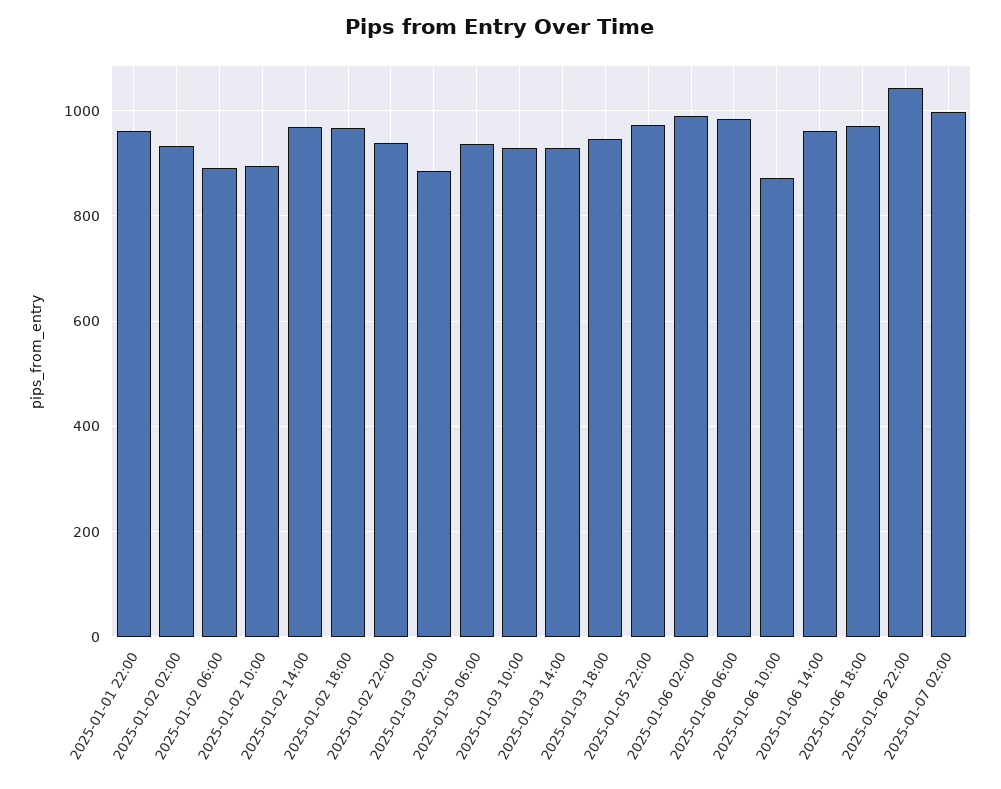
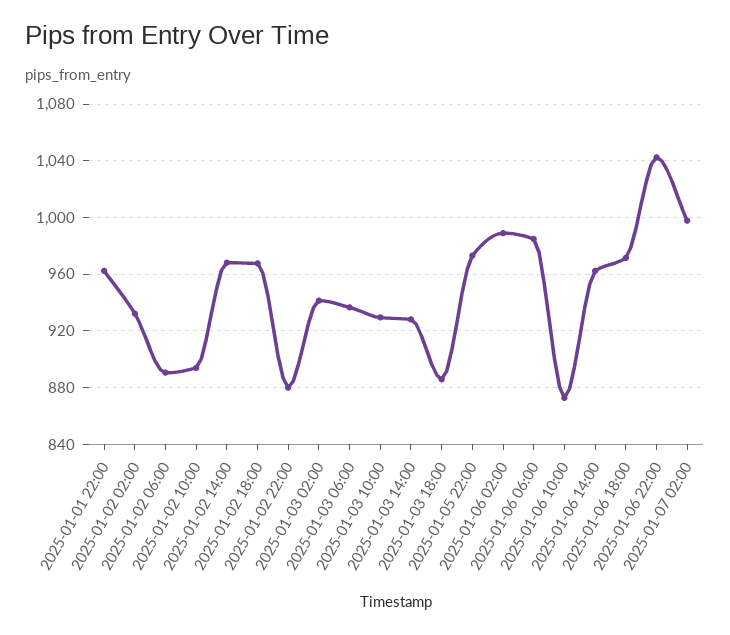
2025-01-02 22:00: 940 -> 880
2025-01-03 02:00: 880 -> 940
2025-01-03 18:00: 940 -> 885

